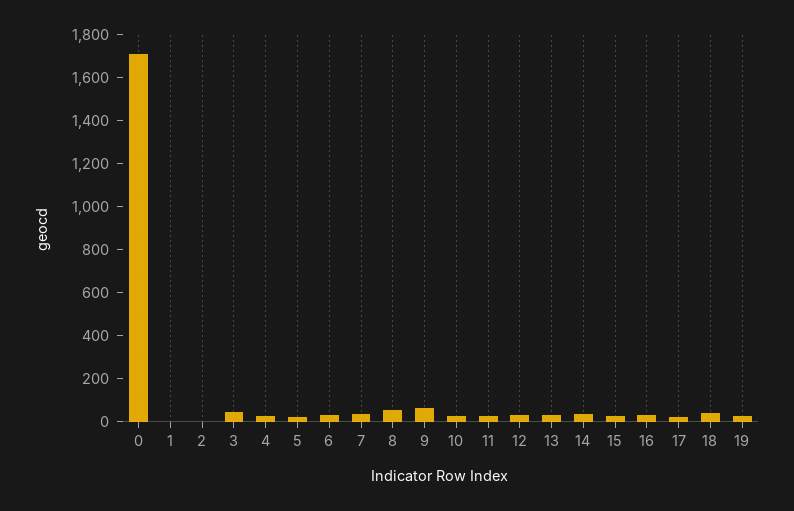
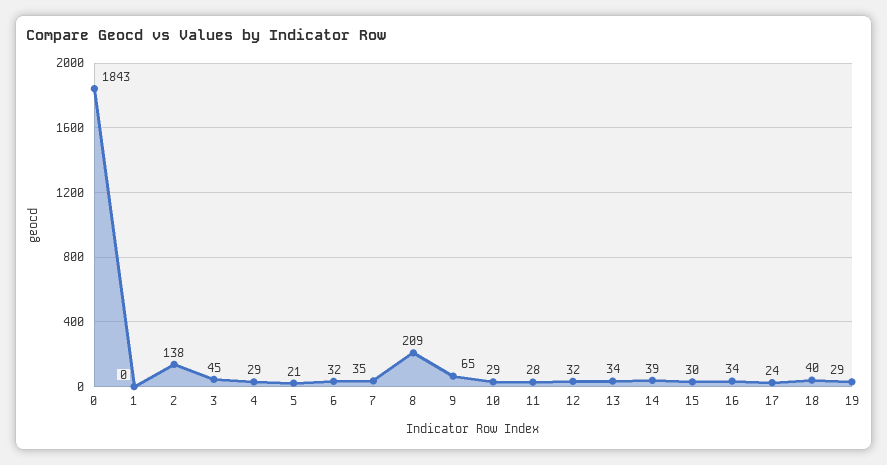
0: 1700 -> 1843
2: 0 -> 138
8: 50 -> 209

